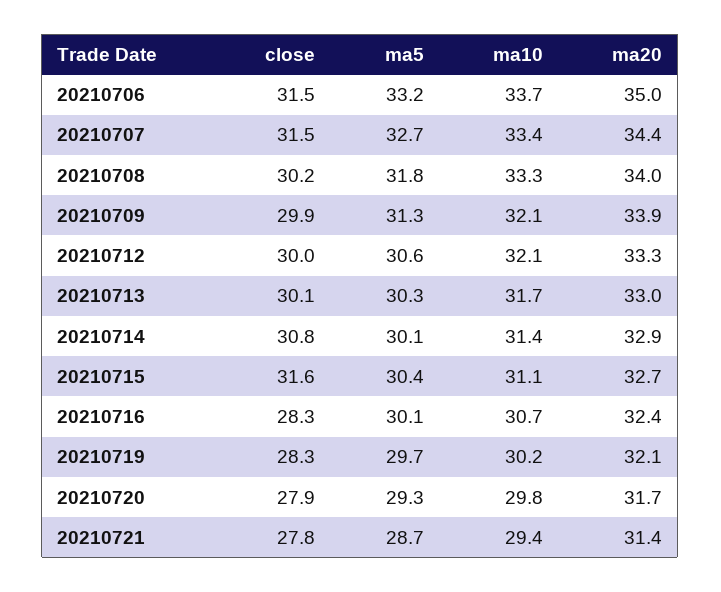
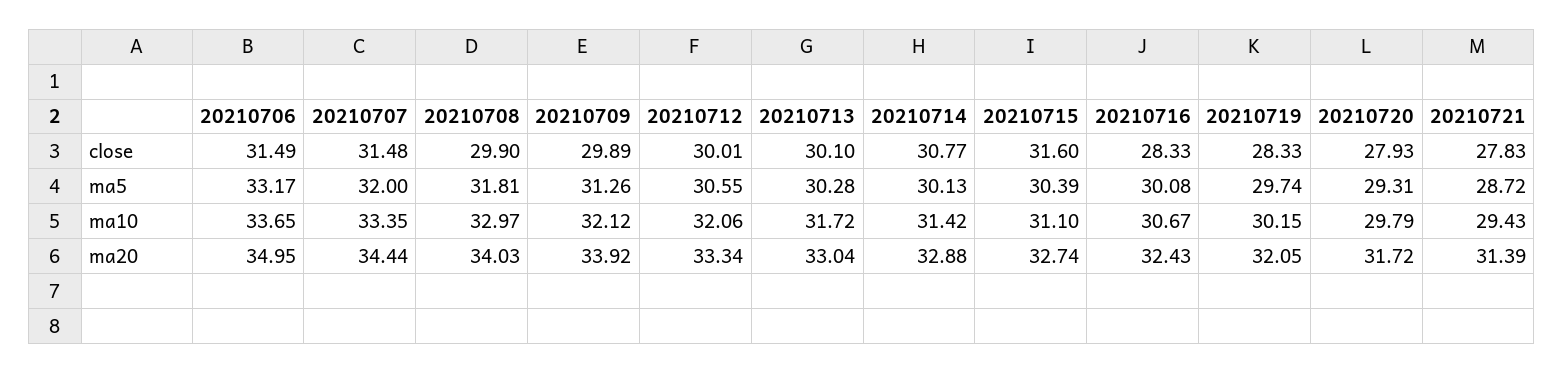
ma5, 20210707: 32.7 -> 32
close, 20210708: 30.2 -> 29.9
ma10, 20210708: 33.3 -> 32.97

